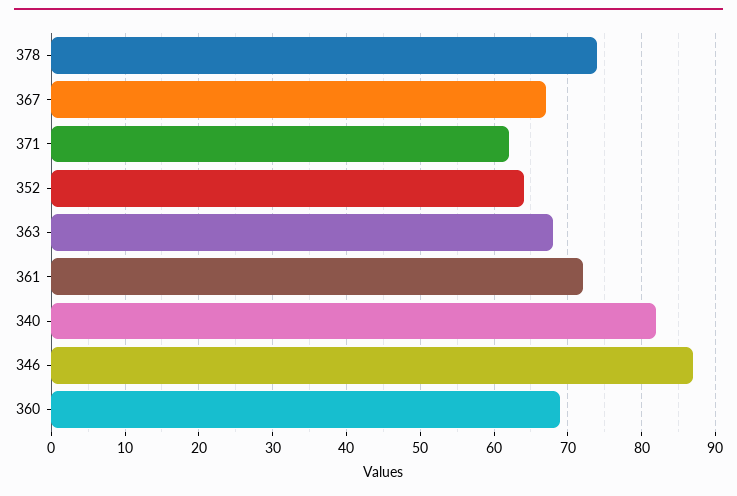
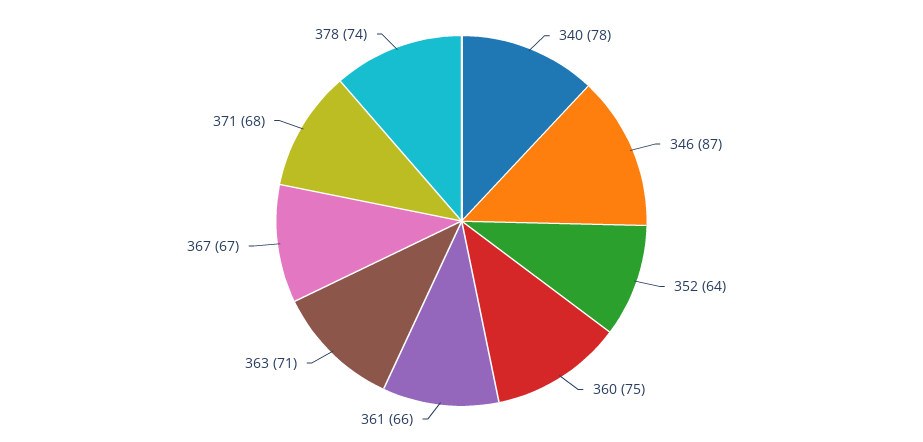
371: 62 -> 68
363: 68 -> 71
361: 72 -> 66
340: 82 -> 78
360: 69 -> 75

